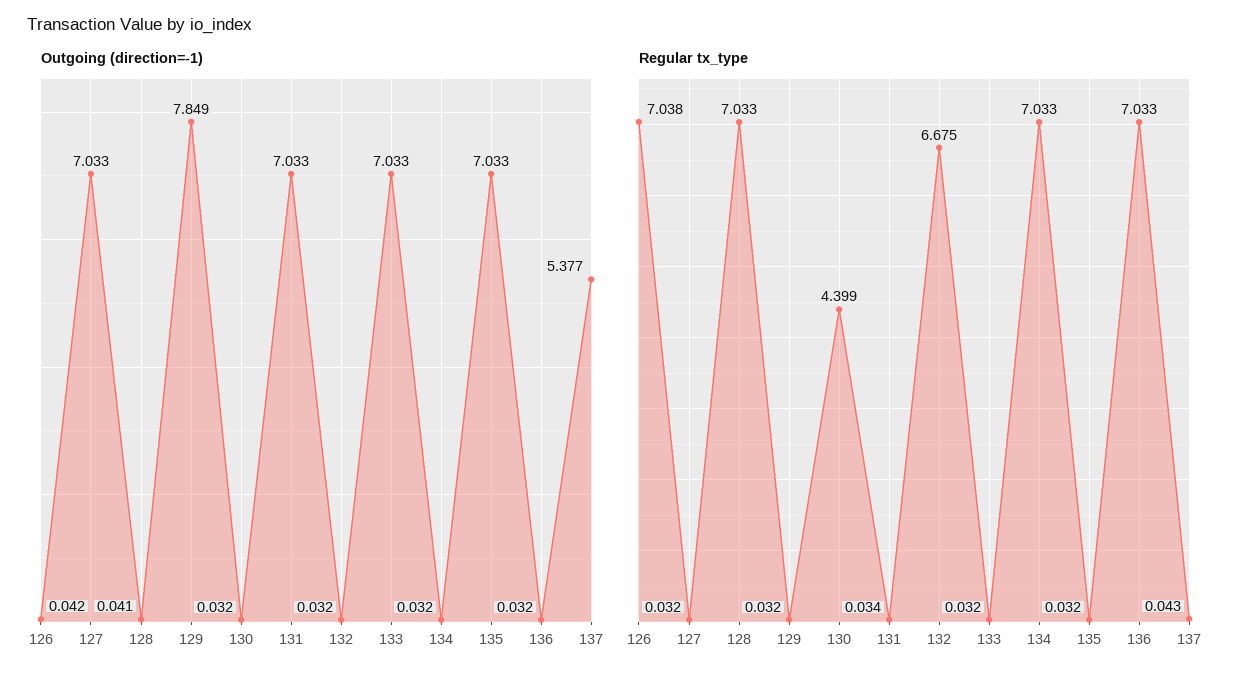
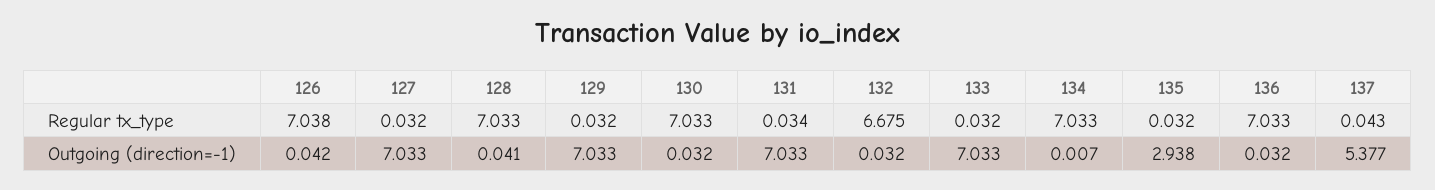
Outgoing (direction=-1), 129: 7.849 -> 7.033
Outgoing (direction=-1), 134: 0.032 -> 0.007
Outgoing (direction=-1), 135: 7.033 -> 2.938
Regular tx_type, 130: 4.399 -> 7.033

